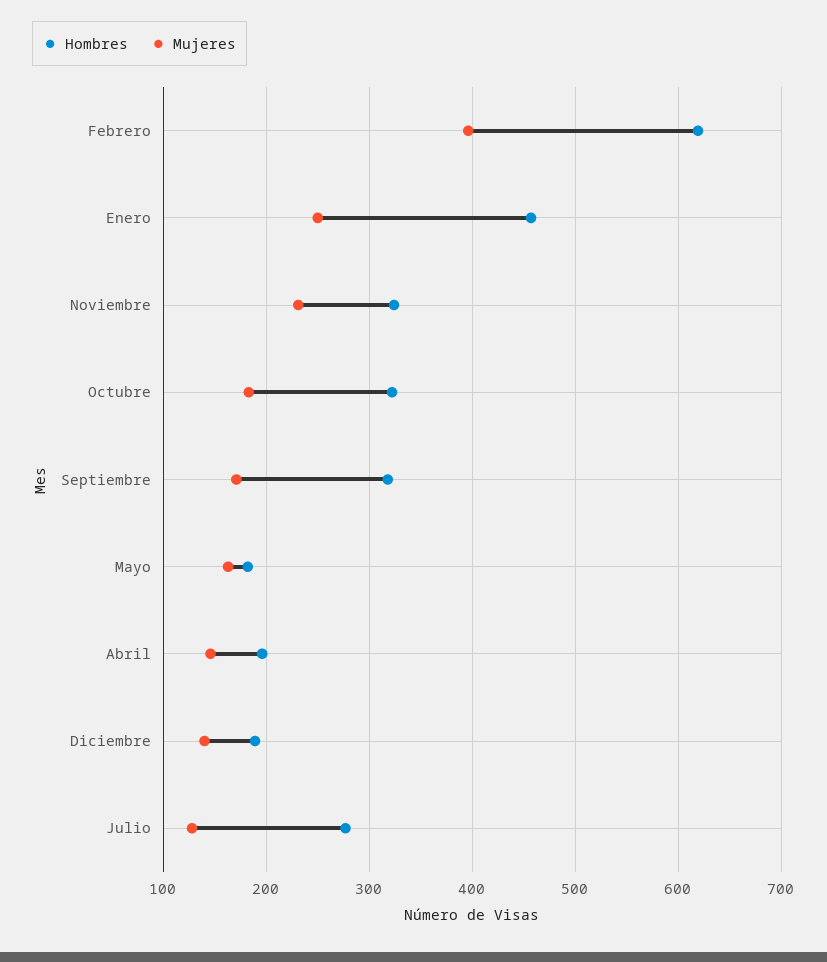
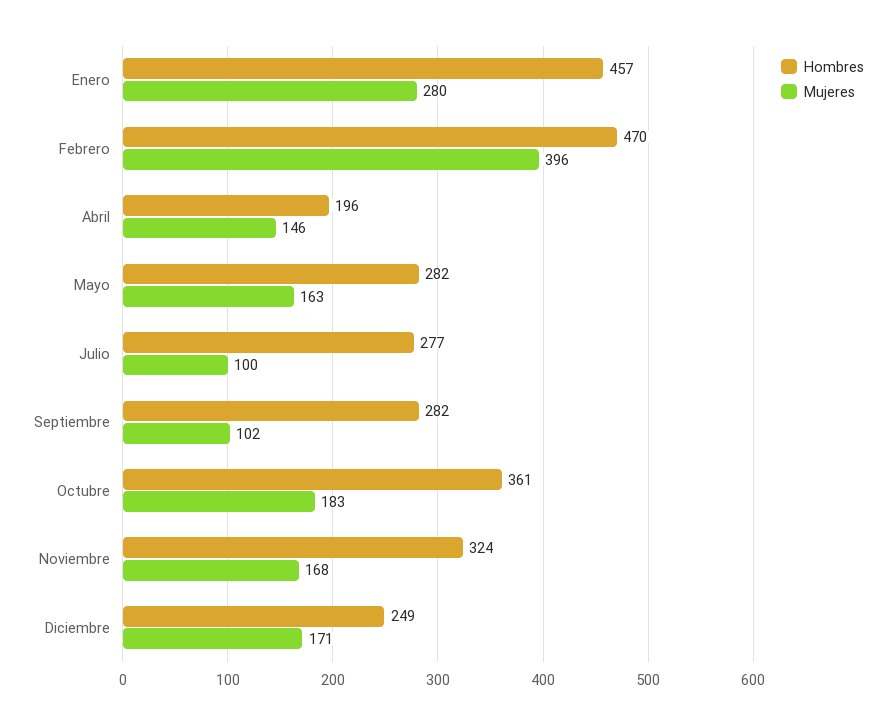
Hombres, Febrero: 620 -> 470
Mujeres, Enero: 250 -> 280
Mujeres, Noviembre: 230 -> 168
Hombres, Octubre: 320 -> 361
Hombres, Septiembre: 320 -> 282
Mujeres, Septiembre: 170 -> 102
Hombres, Mayo: 180 -> 282
Hombres, Diciembre: 190 -> 249
Mujeres, Diciembre: 140 -> 171
Mujeres, Julio: 130 -> 100

